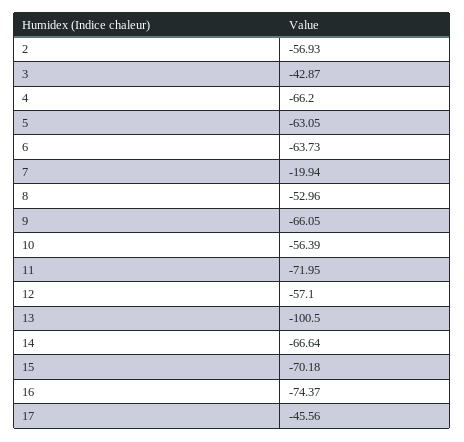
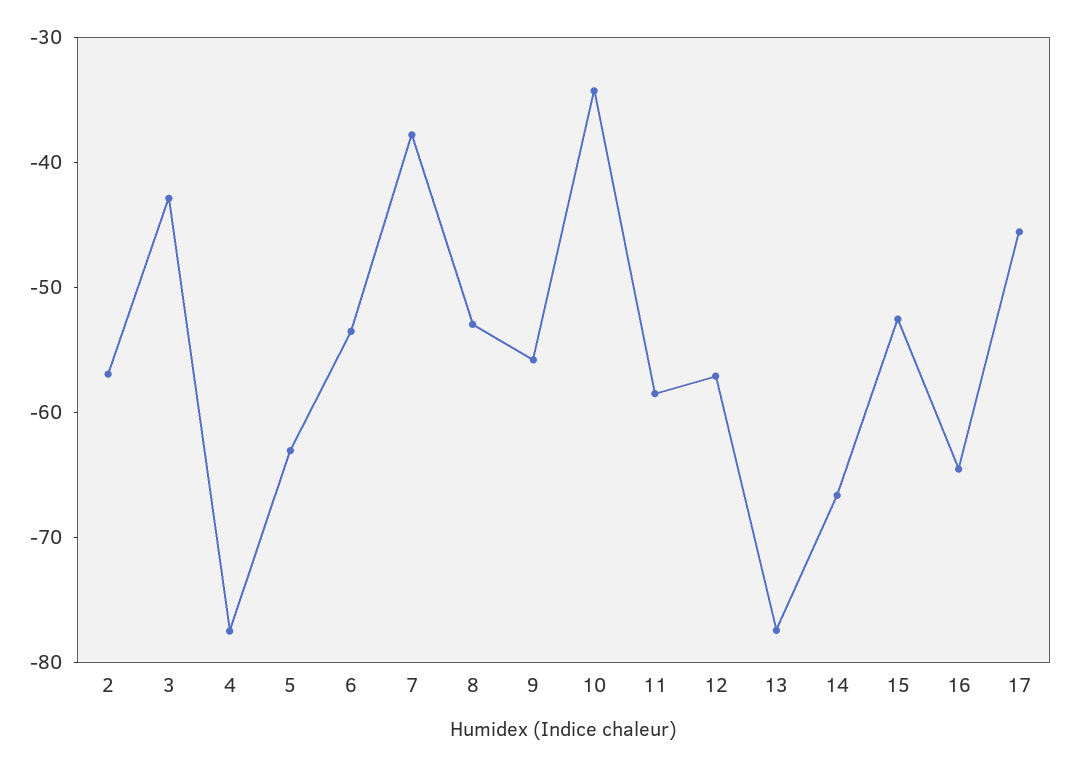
4: -66.2 -> -78
6: -63.73 -> -54
7: -19.94 -> -38
9: -66.05 -> -56
10: -56.39 -> -34
11: -71.95 -> -58
13: -100.5 -> -78
15: -70.18 -> -52
16: -74.37 -> -64

